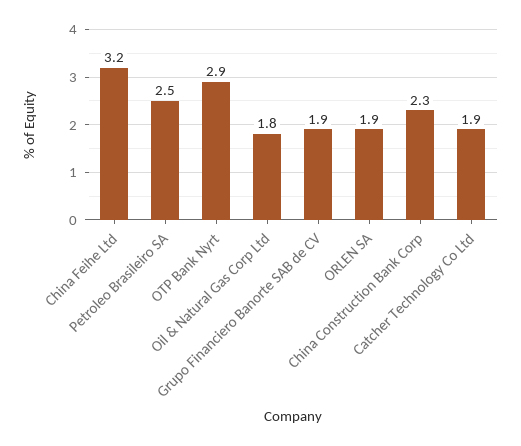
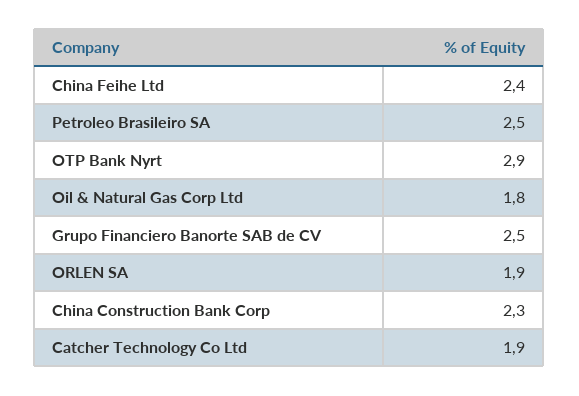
China Feihe Ltd: 3.2 -> 2.4
Grupo Financiero Banorte SAB de CV: 1.9 -> 2.5

